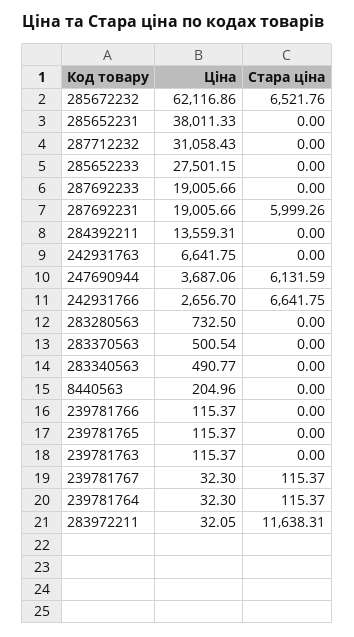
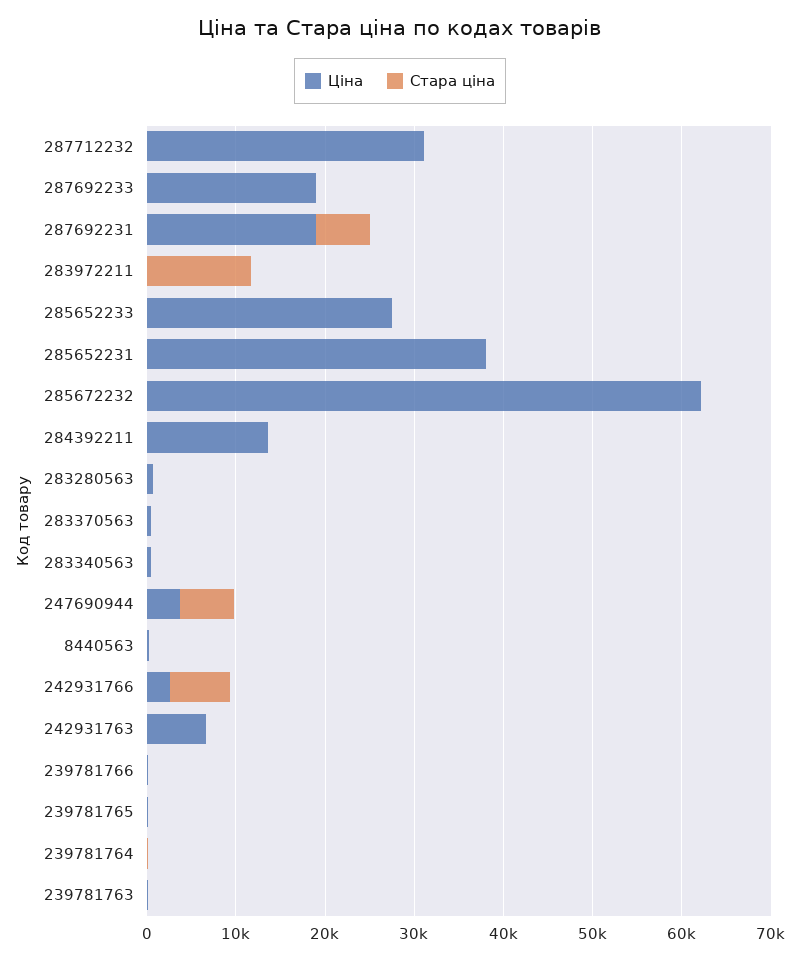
Стара ціна, 285672232: 6521.76 -> 0
Ціна, 239781767: 32.3 -> none
Стара ціна, 239781767: 115.37 -> none

